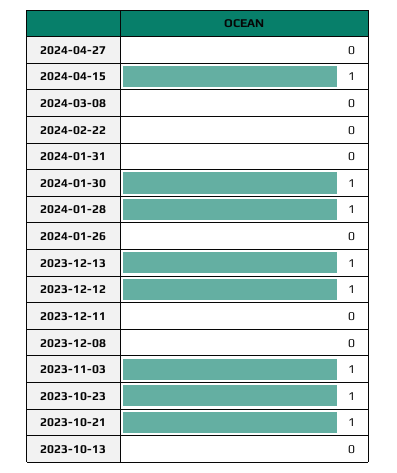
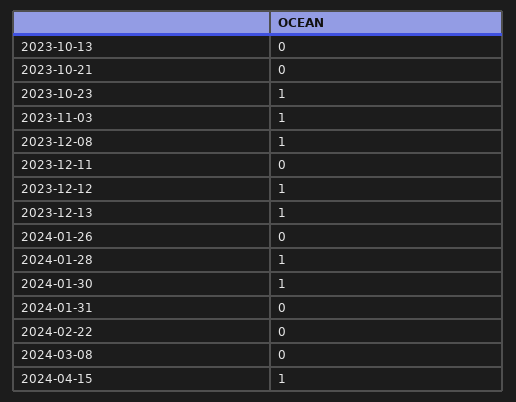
2024-04-27: 0 -> none
2023-12-08: 0 -> 1
2023-10-21: 1 -> 0

